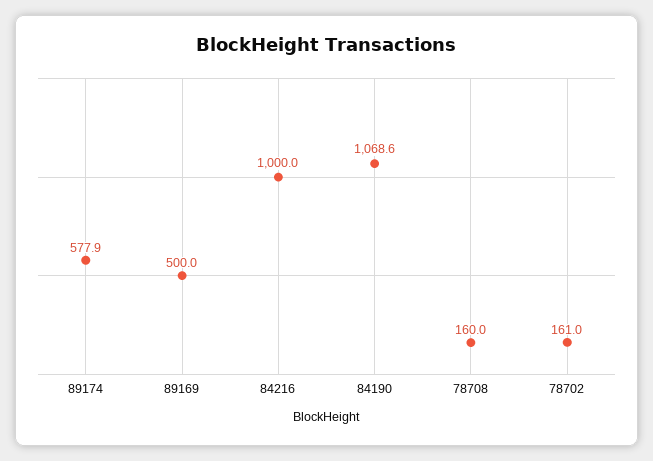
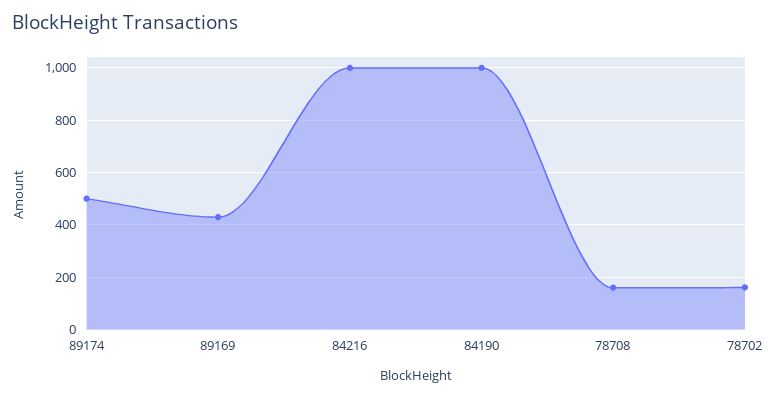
89174: 577.9 -> 500
89169: 500 -> 425
84190: 1068.6 -> 1000

